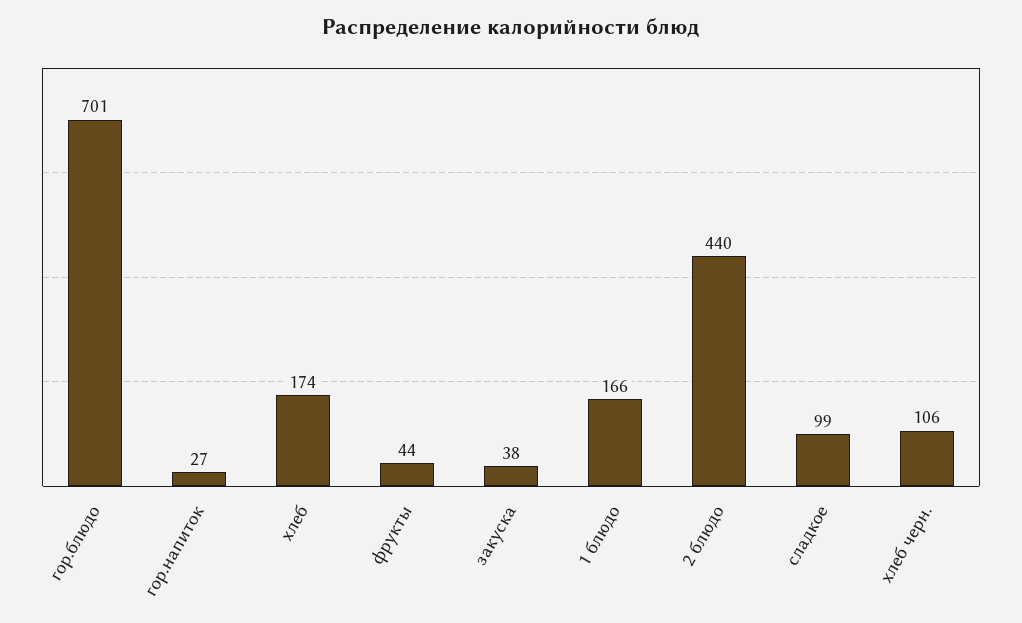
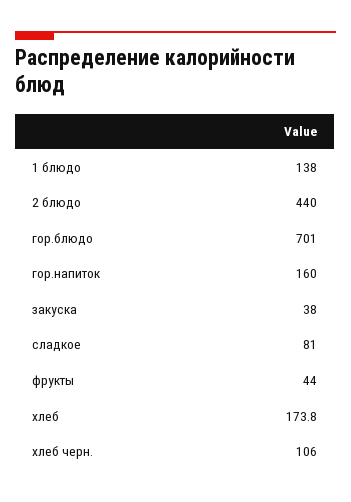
гор.напиток: 27 -> 160
1 блюдо: 166 -> 138
сладкое: 99 -> 81

